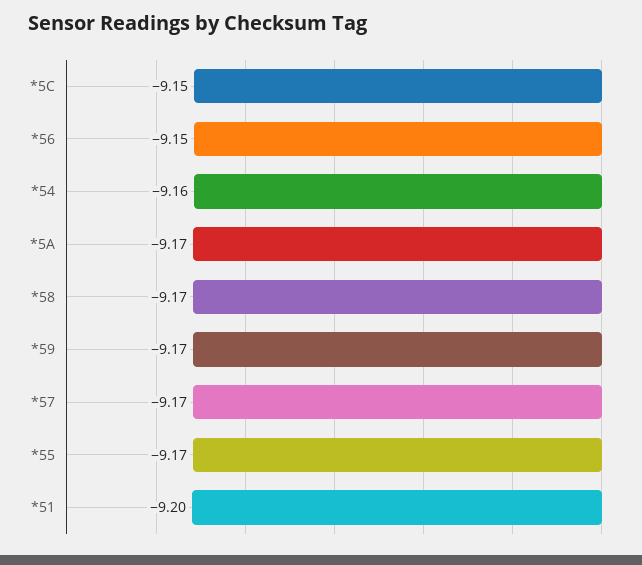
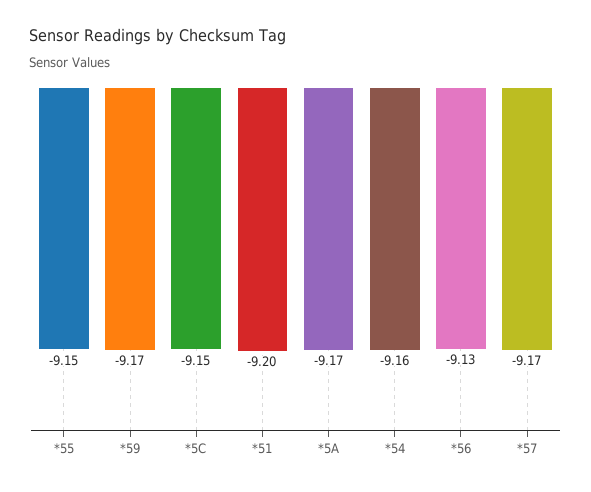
*56: -9.15 -> -9.13
*58: -9.17 -> none
*55: -9.17 -> -9.15

